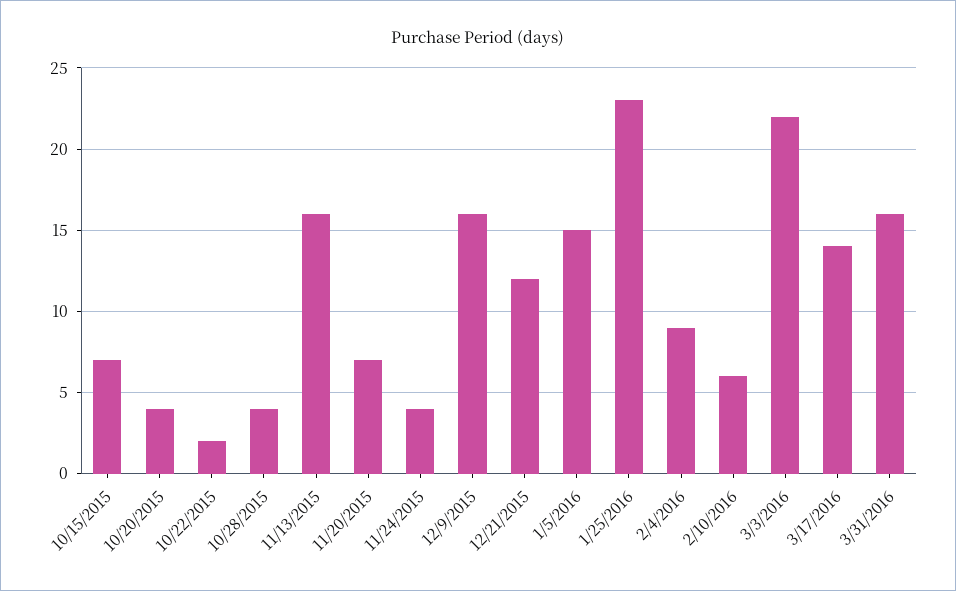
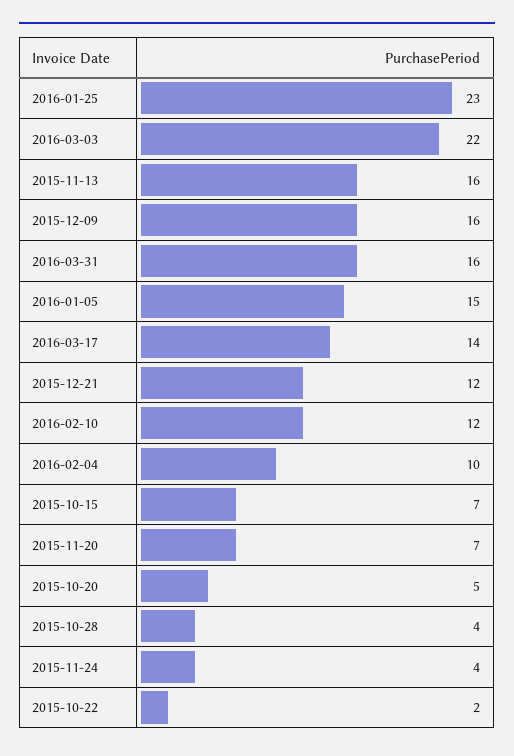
10/20/2015: 4 -> 5
2/4/2016: 9 -> 10
2/10/2016: 6 -> 12

